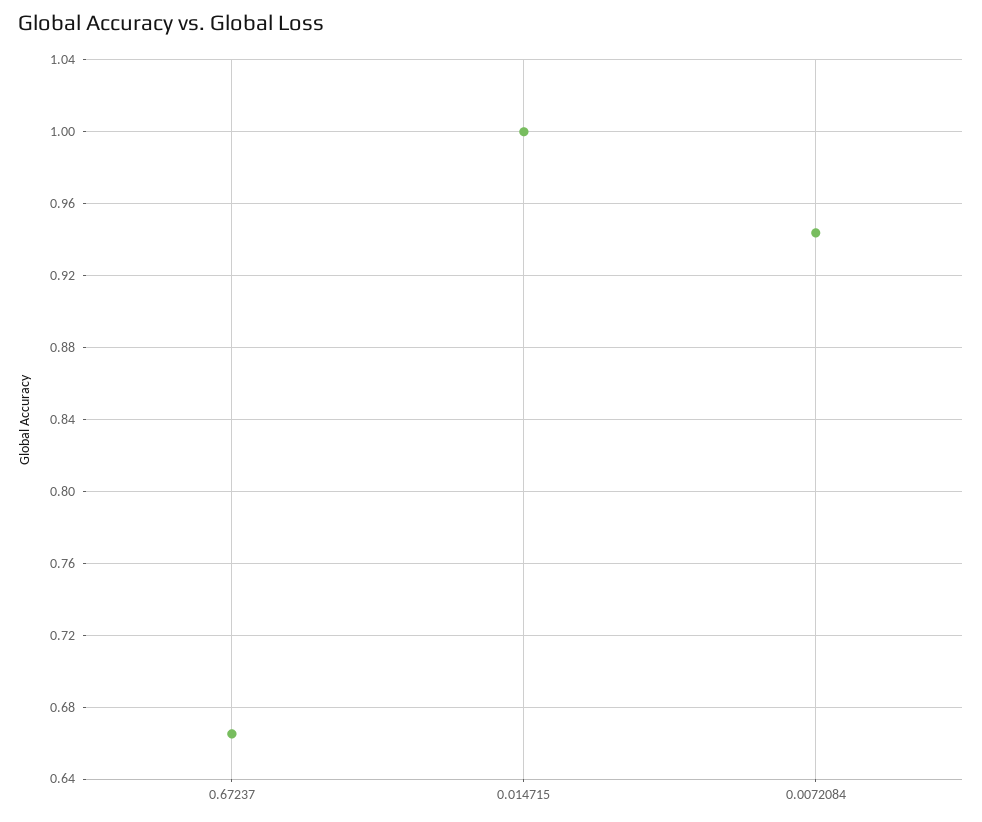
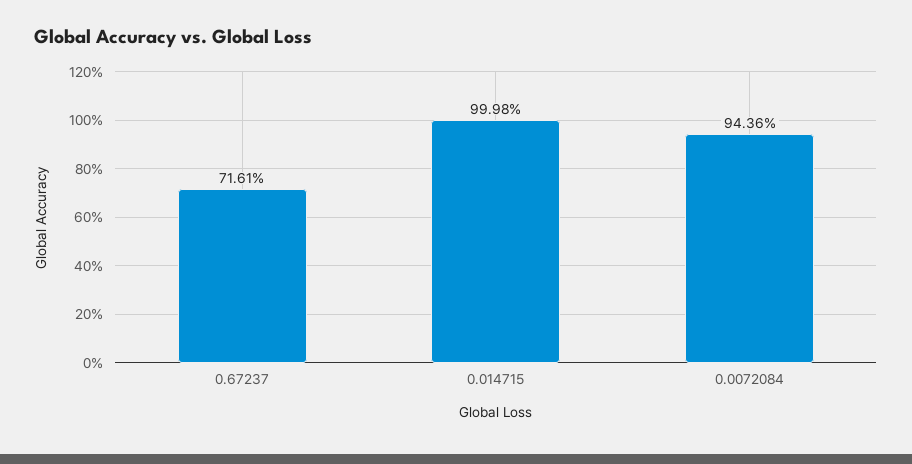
0.67237: 0.665 -> 0.7161

